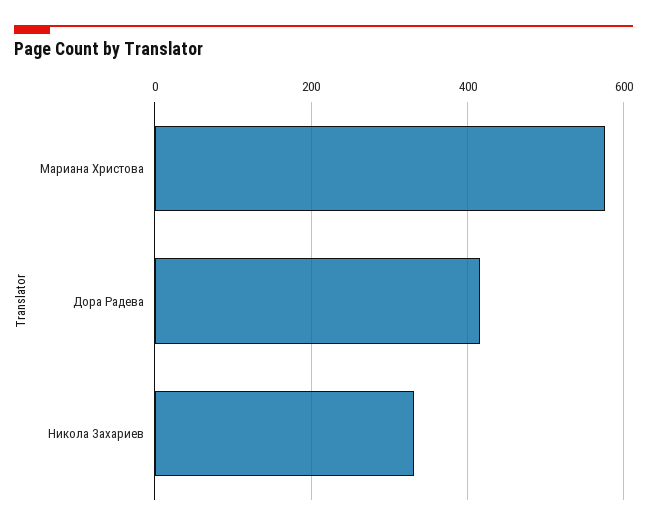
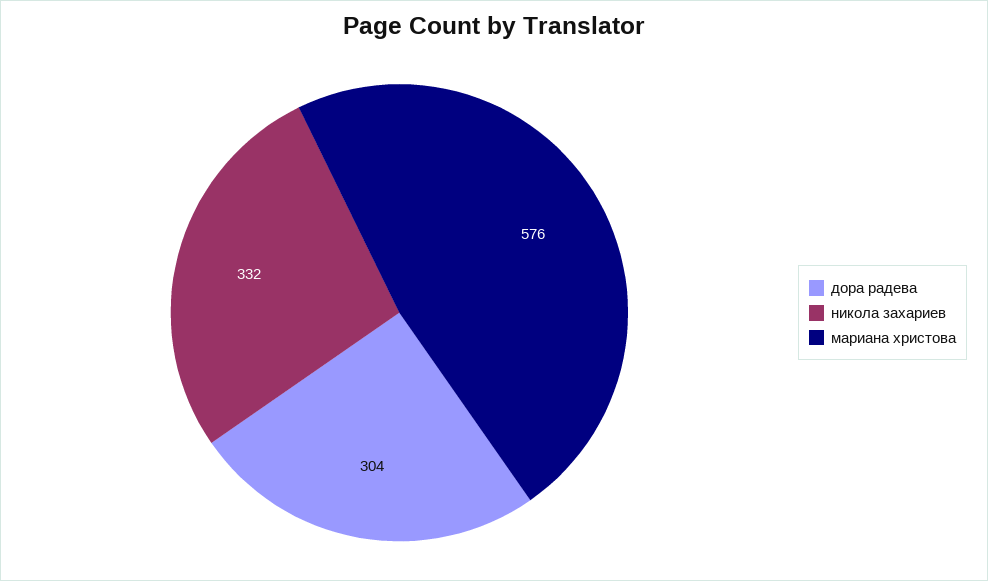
Дора Радева: 420 -> 304

